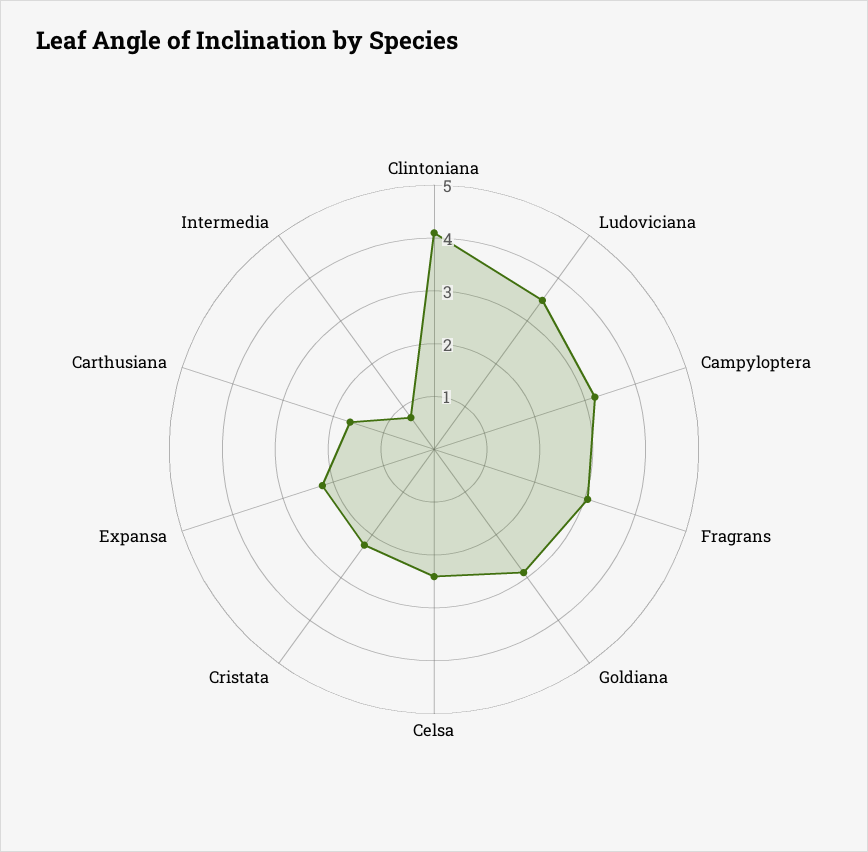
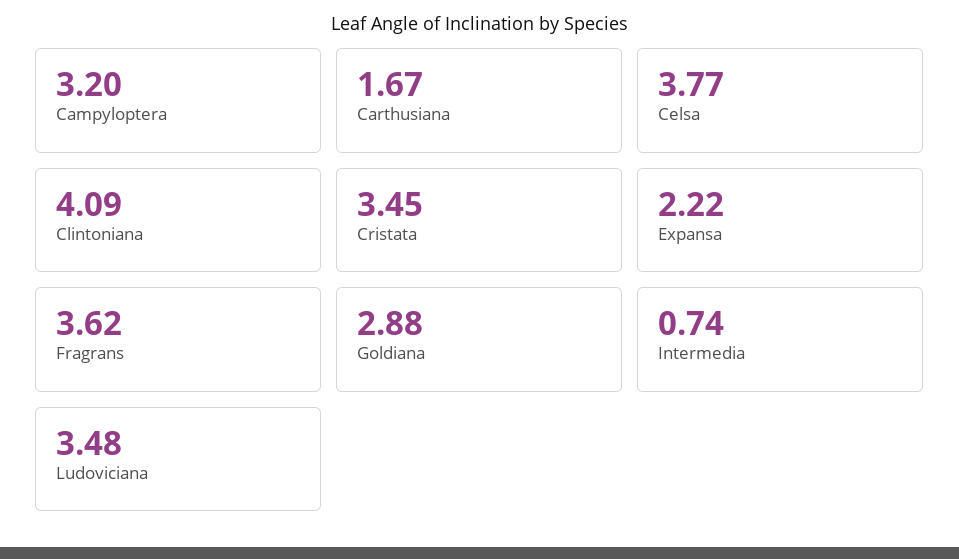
Fragrans: 3 -> 3.62
Celsa: 2.4 -> 3.77
Cristata: 2.2 -> 3.45

